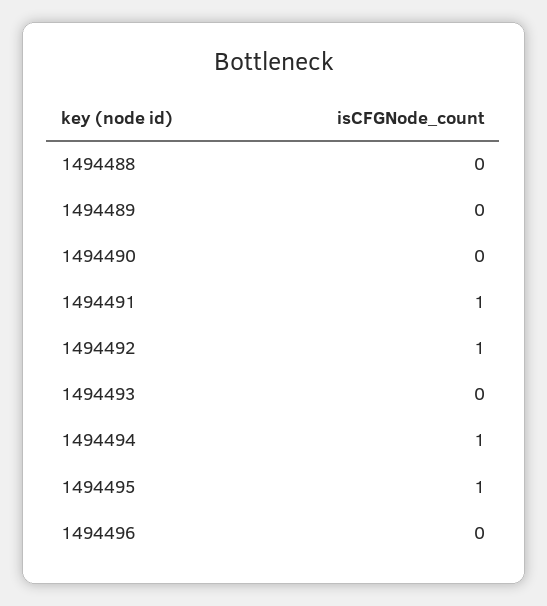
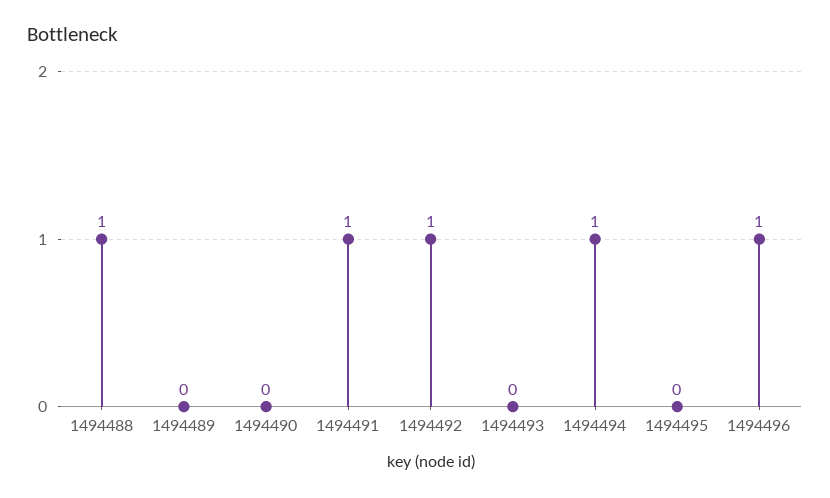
1494488: 0 -> 1
1494495: 1 -> 0
1494496: 0 -> 1

